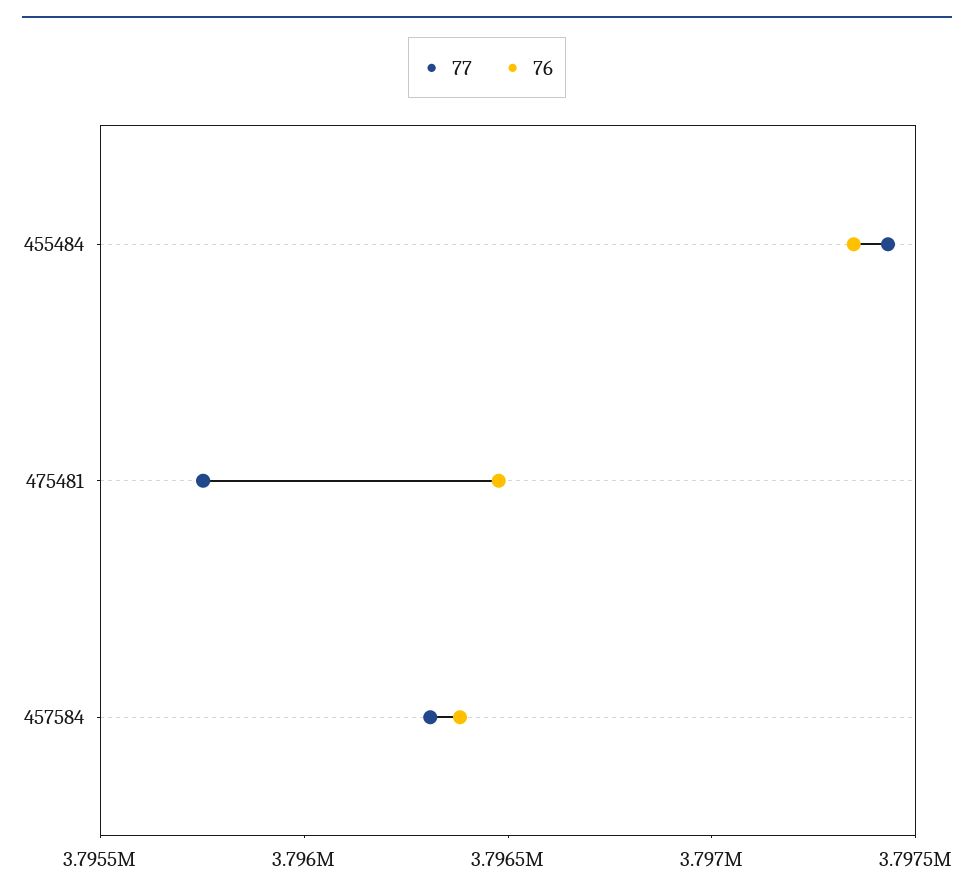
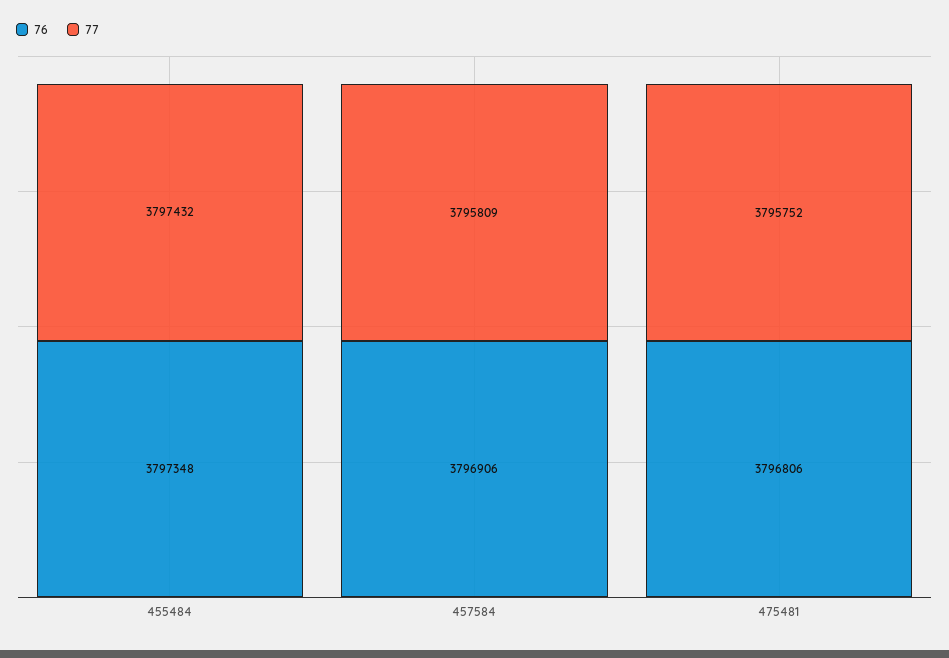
76, 475481: 3796500 -> 3796806
77, 457584: 3796300 -> 3795809
76, 457584: 3796400 -> 3796906

